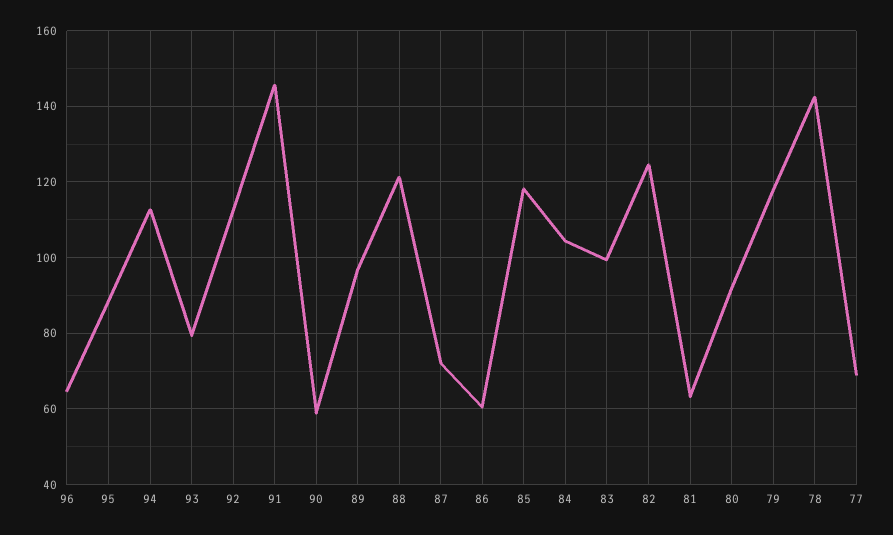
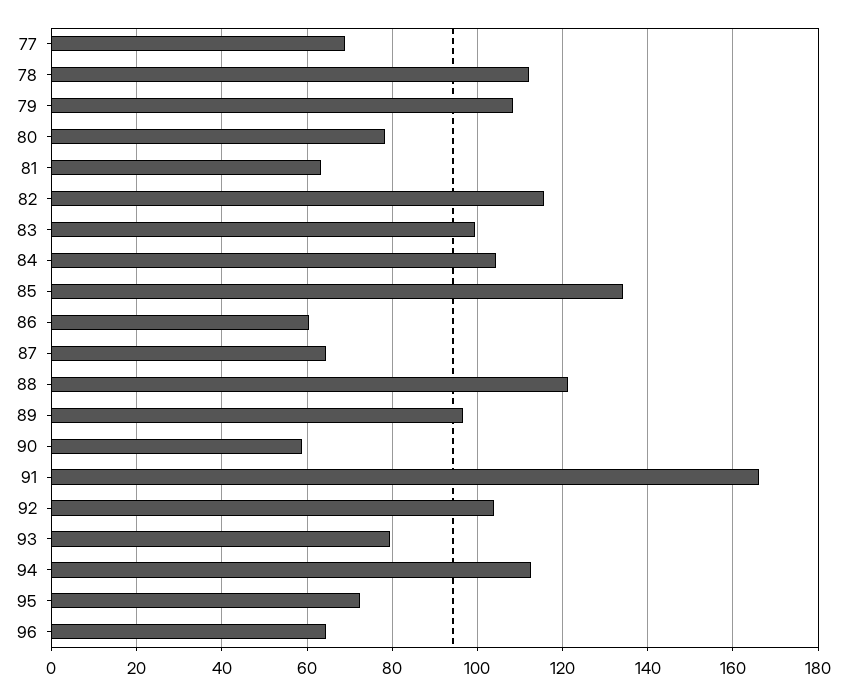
95: 88 -> 72
92: 112 -> 104
91: 146 -> 166
87: 72 -> 64
85: 118 -> 134
82: 124 -> 116
80: 92 -> 78
79: 118 -> 108
78: 142 -> 112

